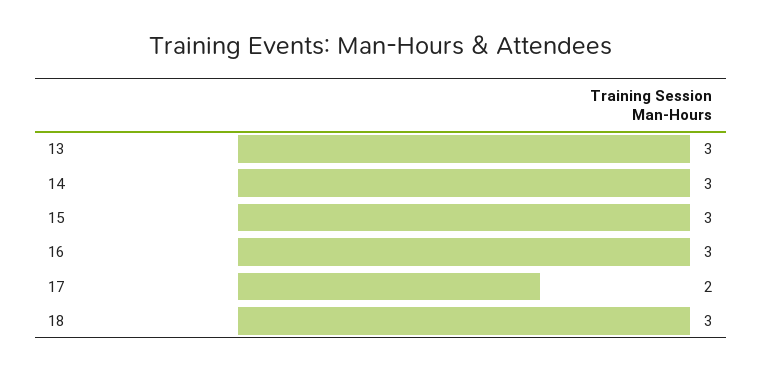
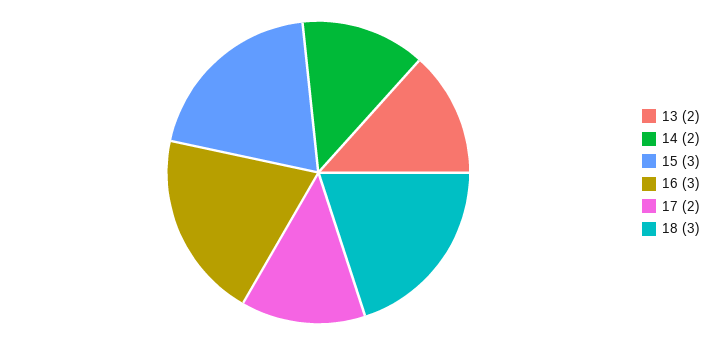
13: 3 -> 2
14: 3 -> 2

